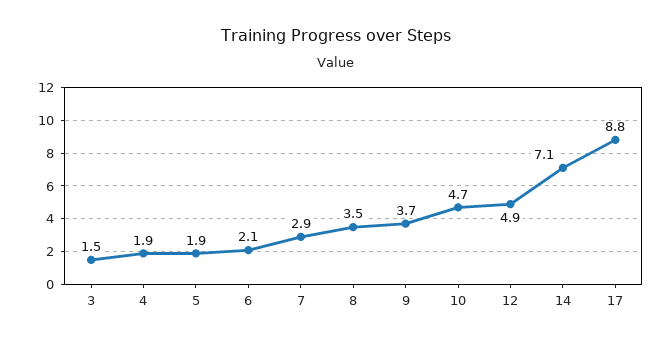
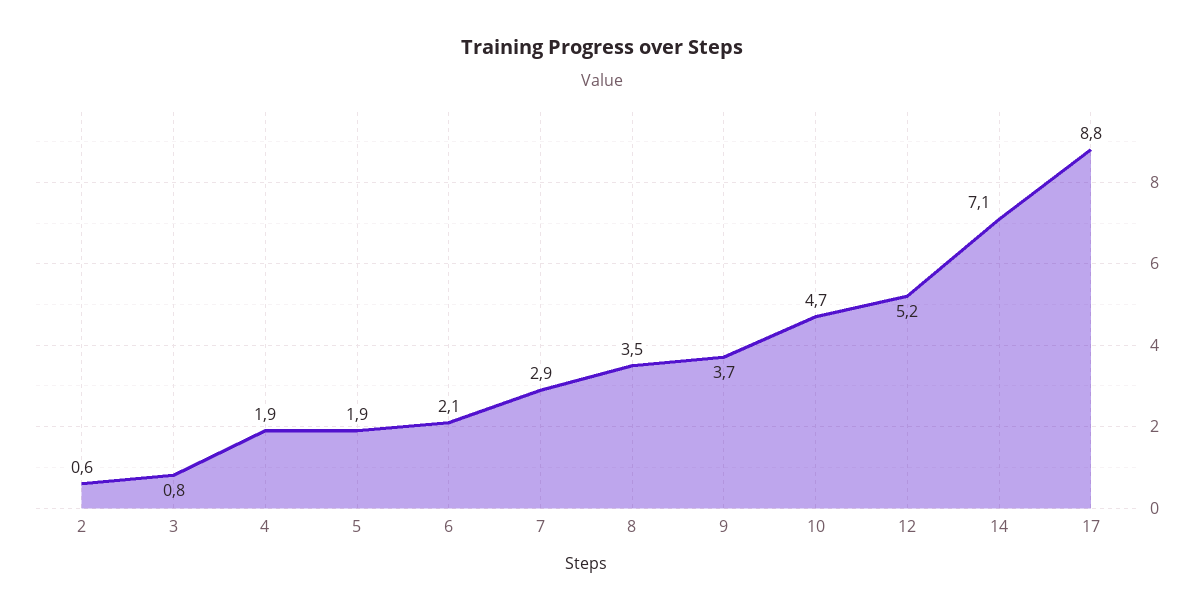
3: 1.5 -> 0.8
12: 4.9 -> 5.2
2: none -> 0.6

